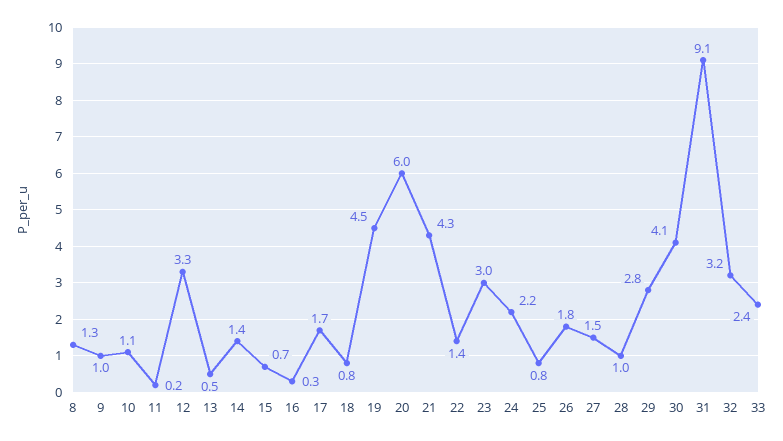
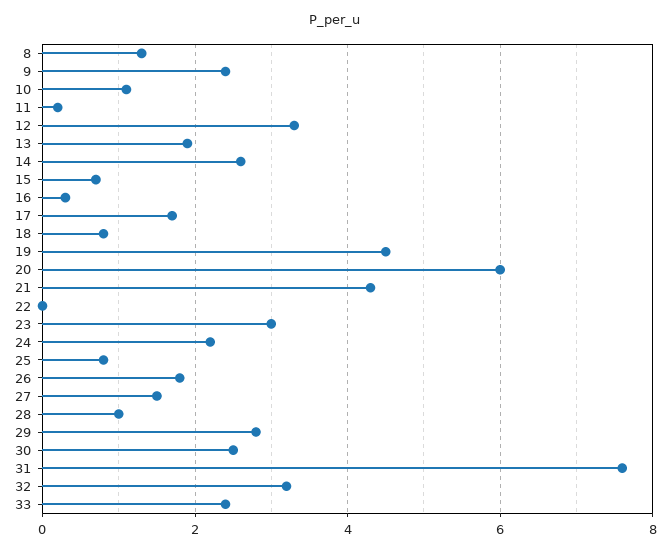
9: 1 -> 2.5
13: 0.5 -> 2
14: 1.4 -> 2.5
22: 1.4 -> 0
30: 4.1 -> 2.5
31: 9.1 -> 7.5

